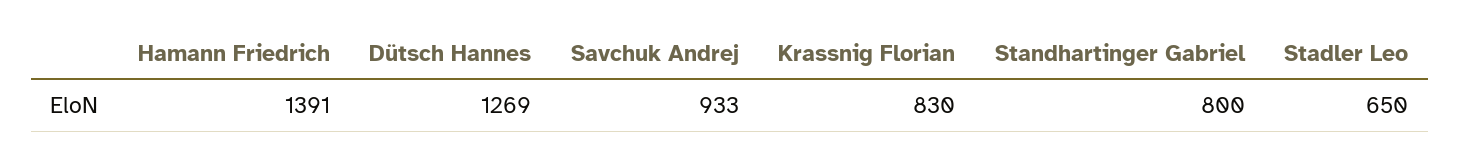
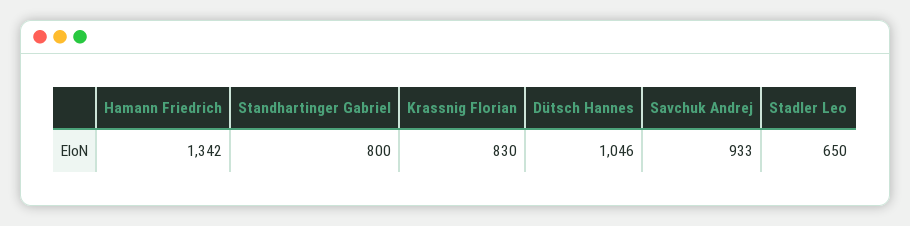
Hamann Friedrich: 1391 -> 1342
Dütsch Hannes: 1269 -> 1046

